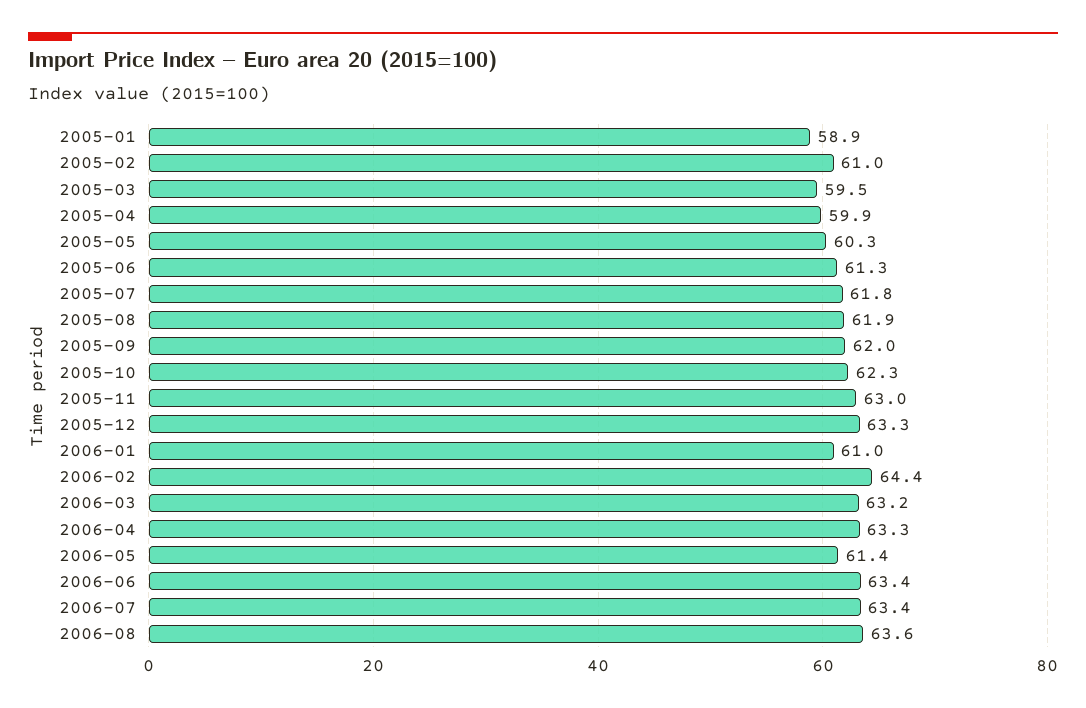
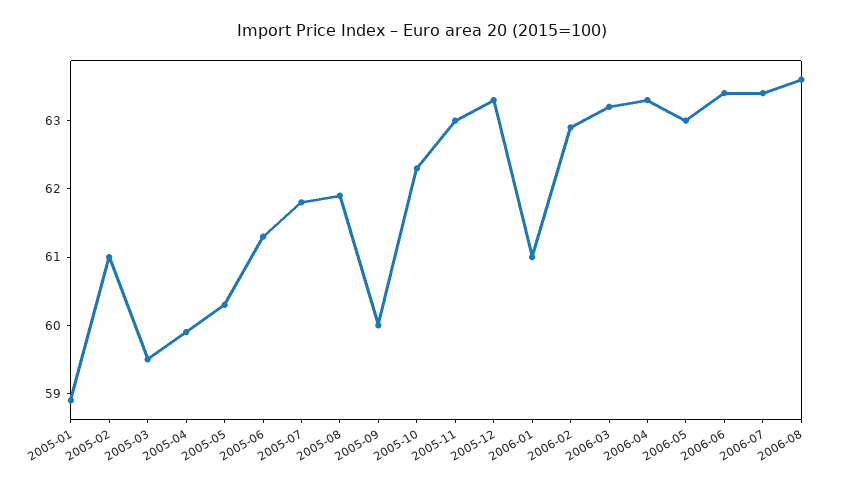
2005-09: 62 -> 60
2006-02: 64.4 -> 63
2006-05: 61.4 -> 63

